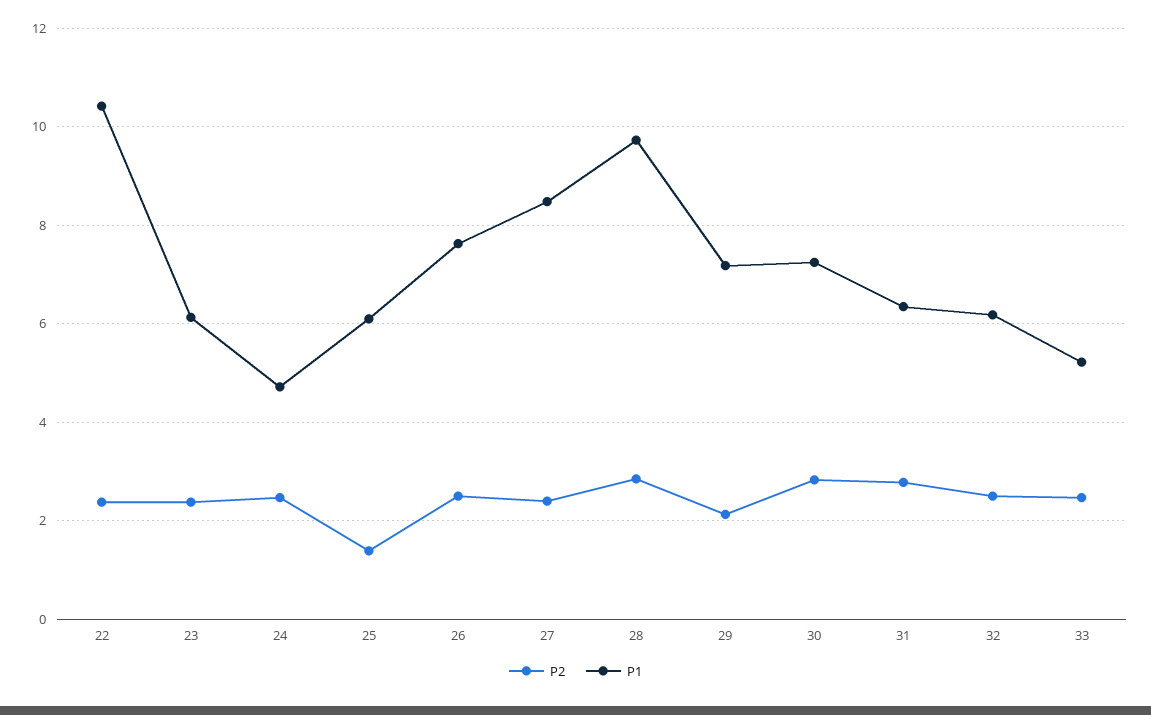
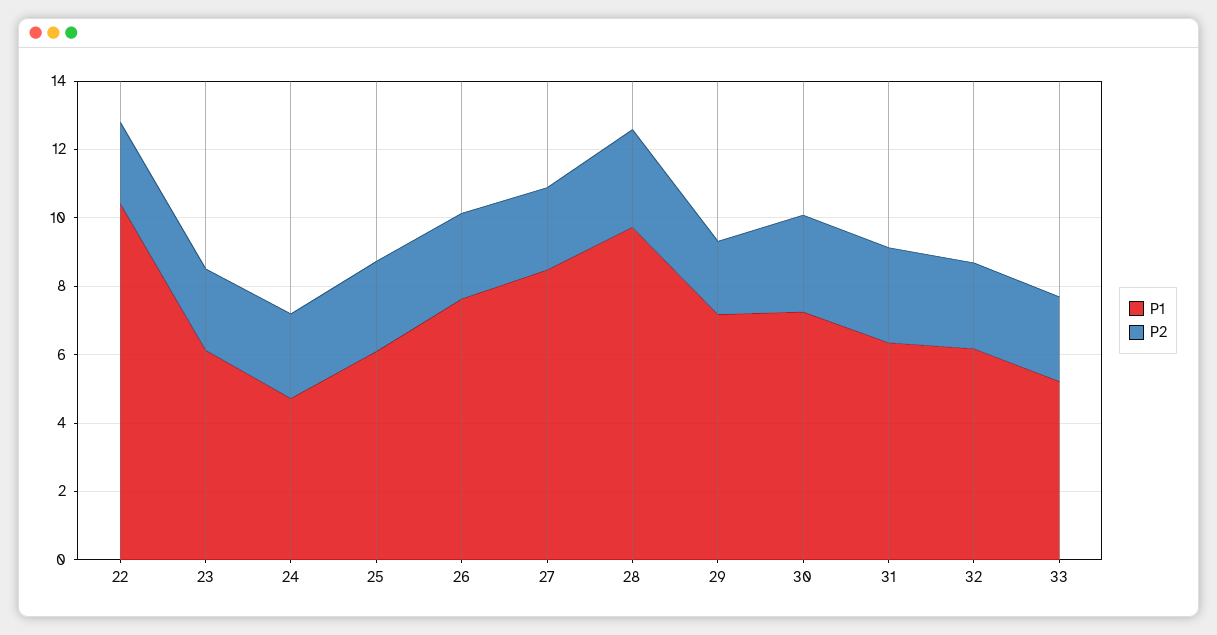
P2, 25: 1.4 -> 2.5

